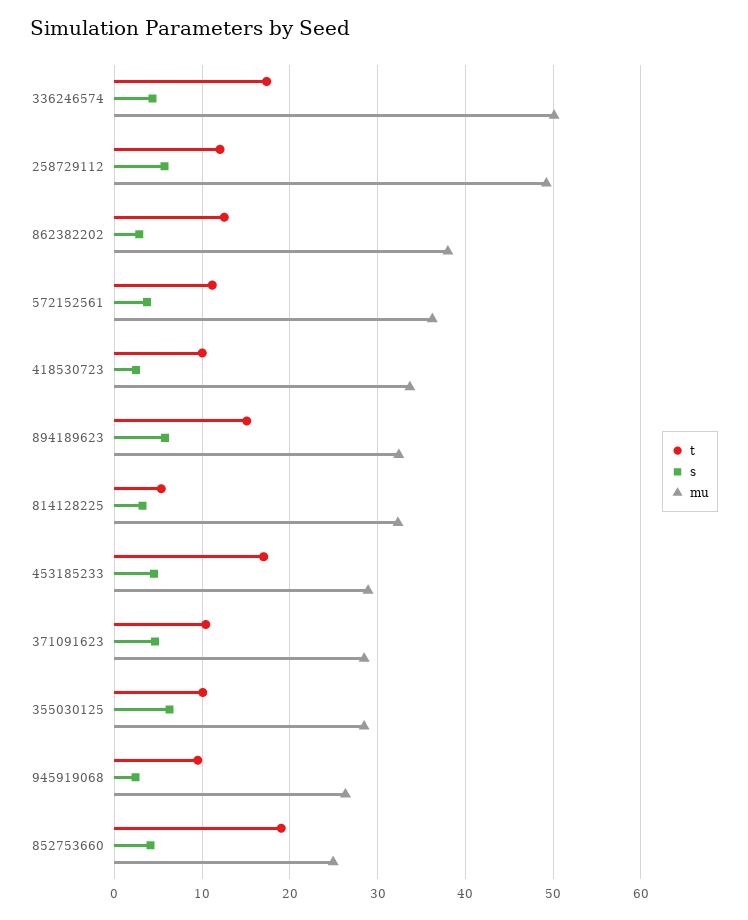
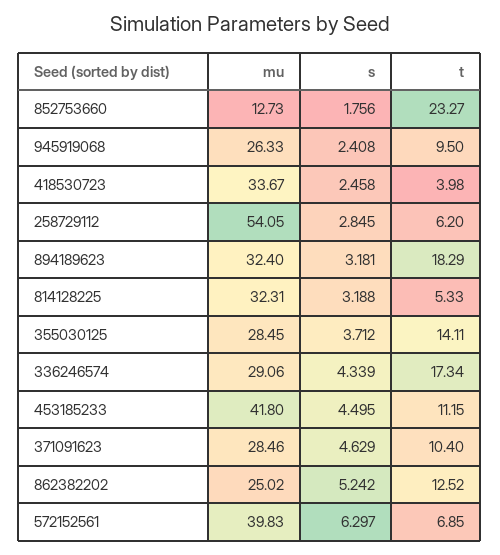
mu, 336246574: 50 -> 29.06
t, 258729112: 12 -> 6.2
s, 258729112: 6 -> 2.845
mu, 258729112: 49 -> 54.05
s, 862382202: 3 -> 5.242
mu, 862382202: 38 -> 25.02
t, 572152561: 11 -> 6.85
s, 572152561: 4 -> 6.297
mu, 572152561: 36 -> 39.83
t, 418530723: 10 -> 3.98
t, 894189623: 15 -> 18.29
s, 894189623: 6 -> 3.181
t, 453185233: 17 -> 11.15
mu, 453185233: 29 -> 41.8
t, 355030125: 10 -> 14.11
s, 355030125: 6 -> 3.712
t, 852753660: 19 -> 23.27
s, 852753660: 4 -> 1.756
mu, 852753660: 25 -> 12.73

